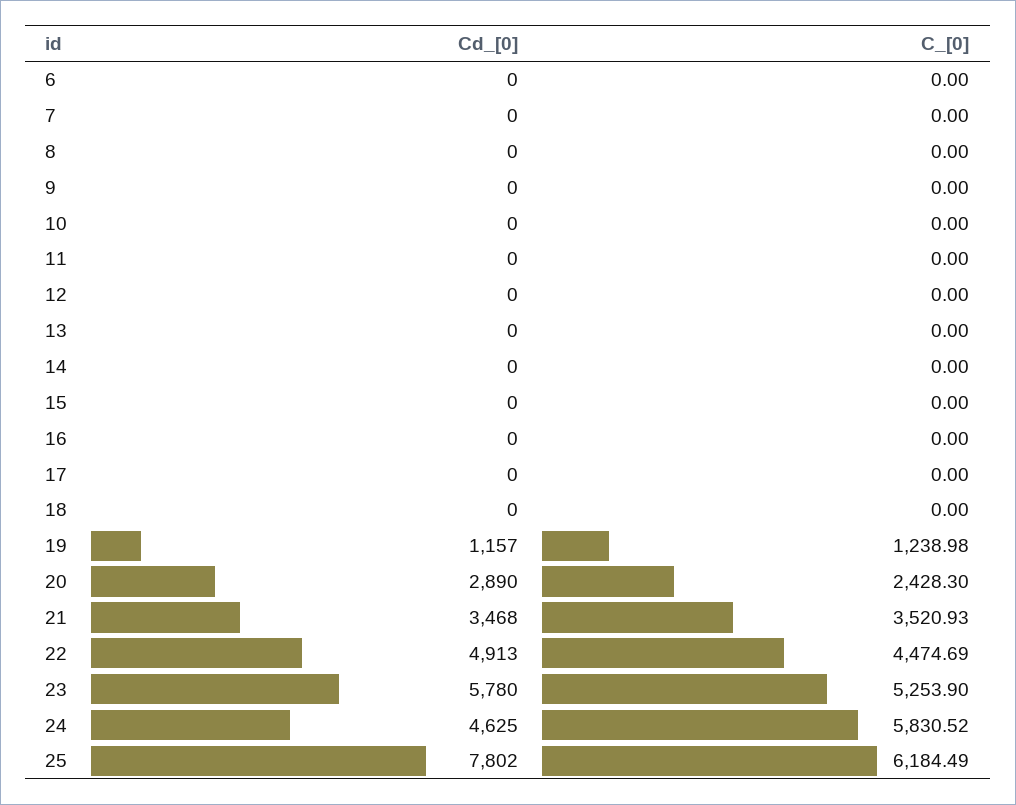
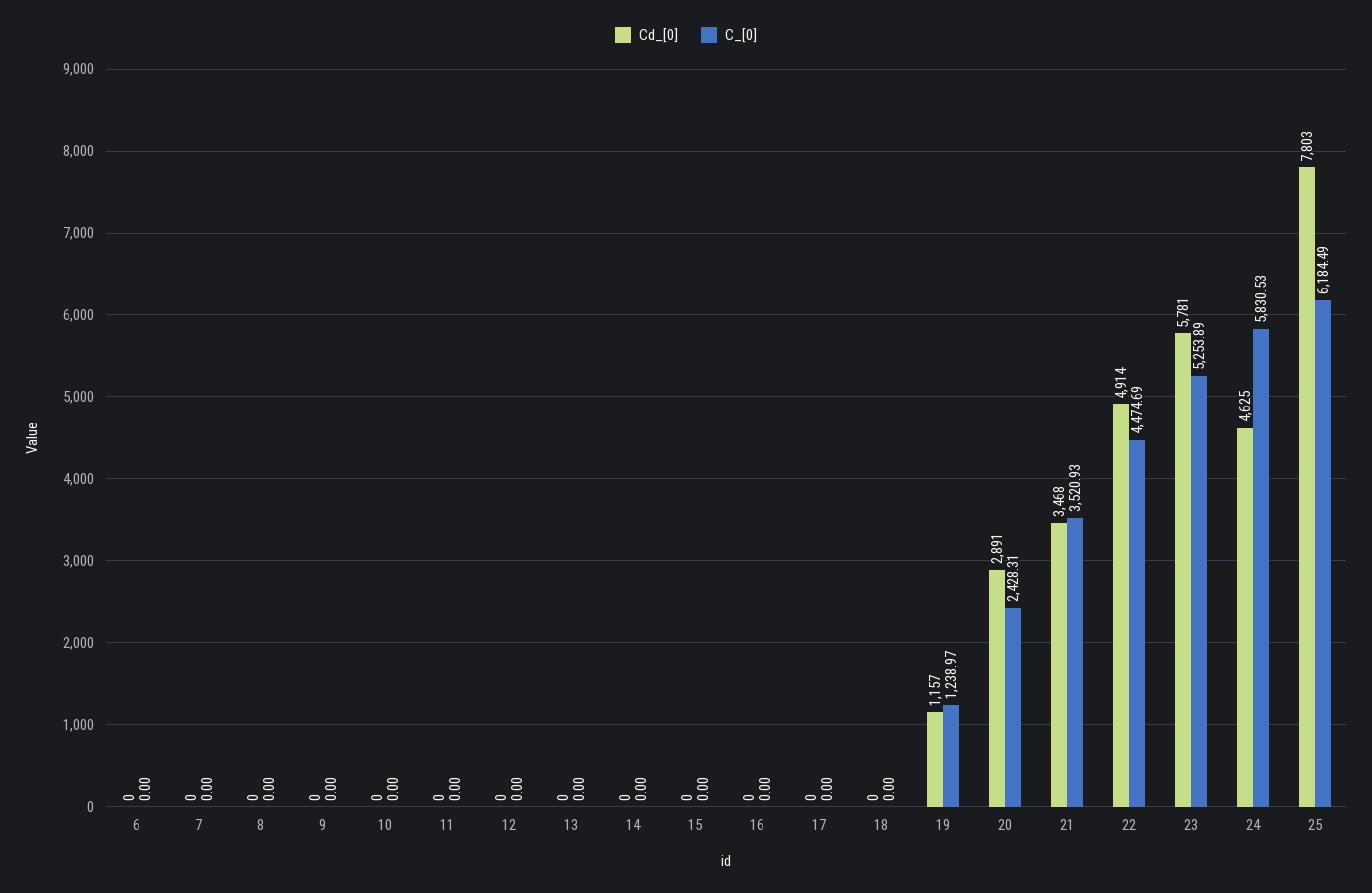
C_[0], 19: 1238.98 -> 1238.97
Cd_[0], 20: 2890 -> 2891
C_[0], 20: 2428.3 -> 2428.31
Cd_[0], 22: 4913 -> 4914
Cd_[0], 23: 5780 -> 5781
C_[0], 23: 5253.9 -> 5253.89
C_[0], 24: 5830.52 -> 5830.53
Cd_[0], 25: 7802 -> 7803

